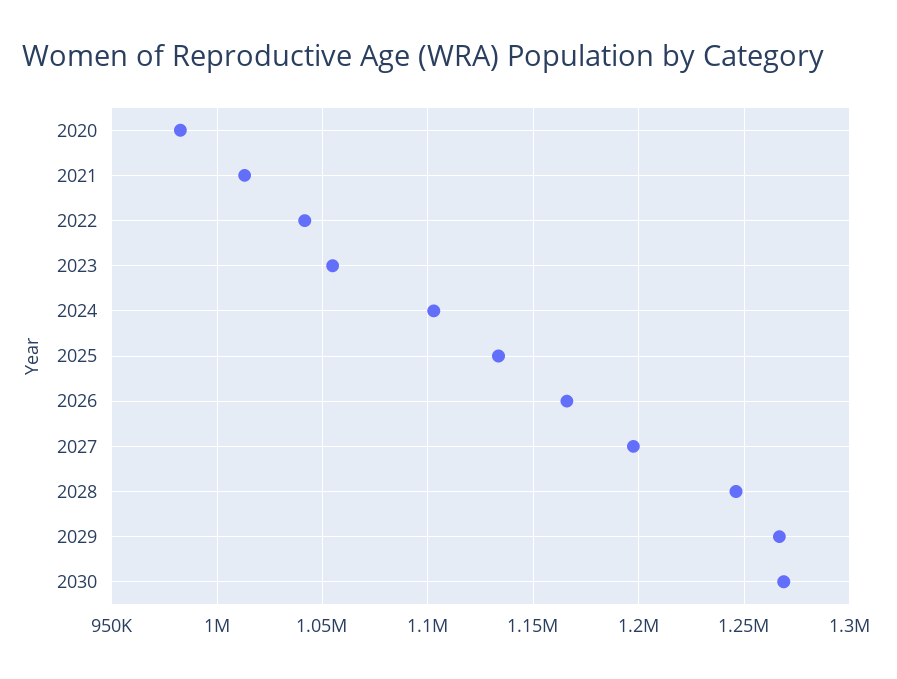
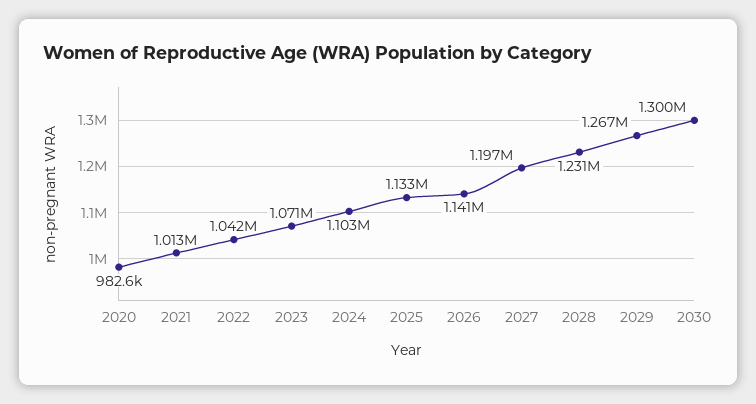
2023: 1055000 -> 1071000
2026: 1165000 -> 1141000
2028: 1245000 -> 1231000
2030: 1270000 -> 1300000

